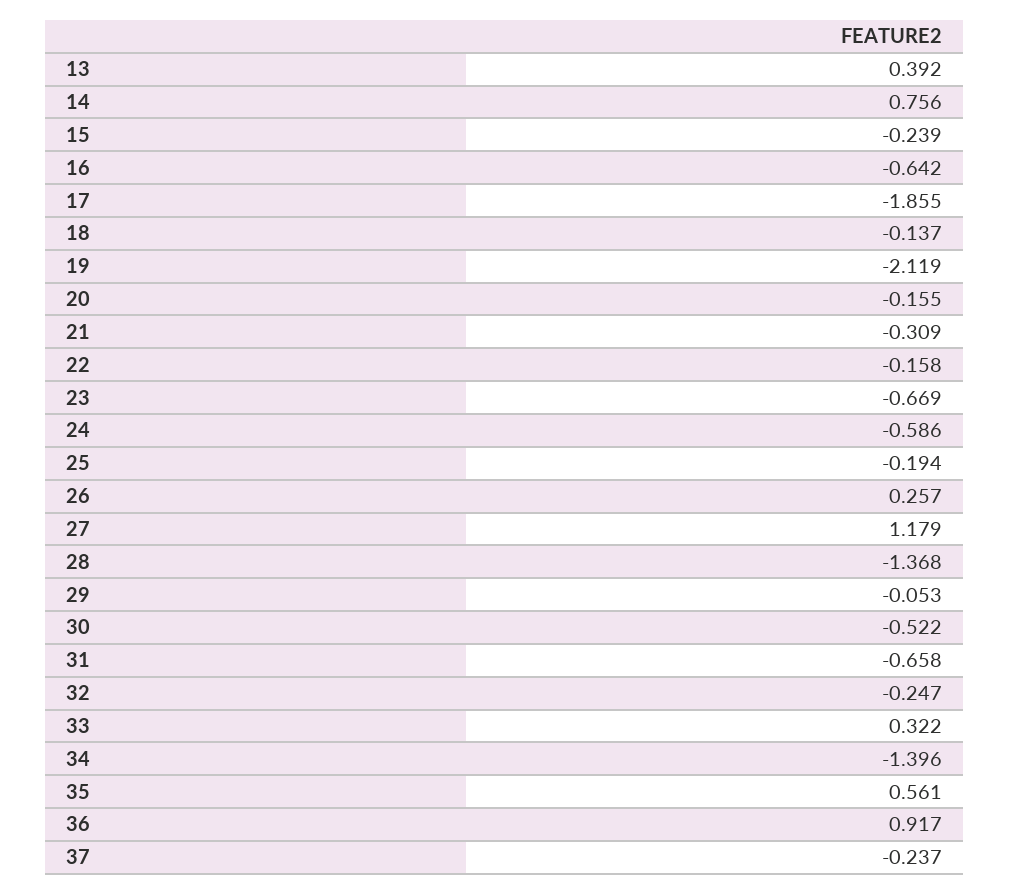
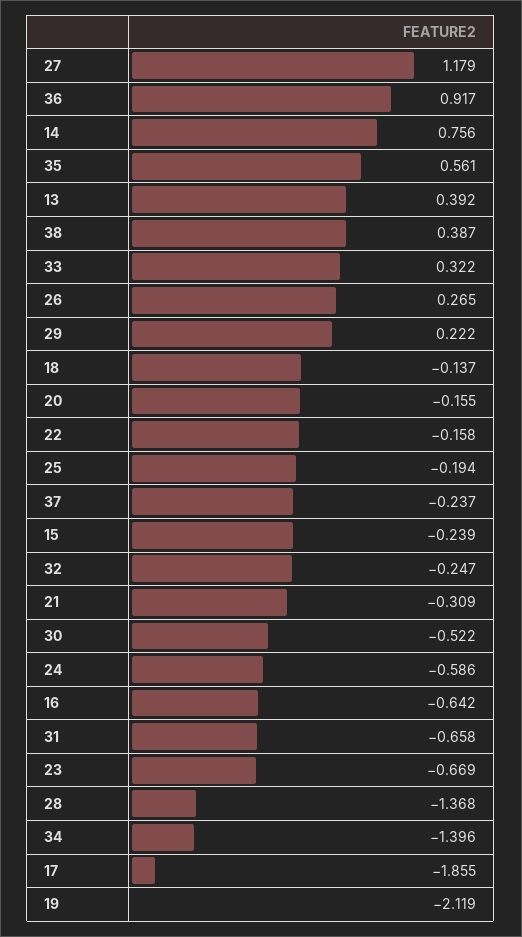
26: 0.257 -> 0.265
29: -0.053 -> 0.222
38: none -> 0.387

